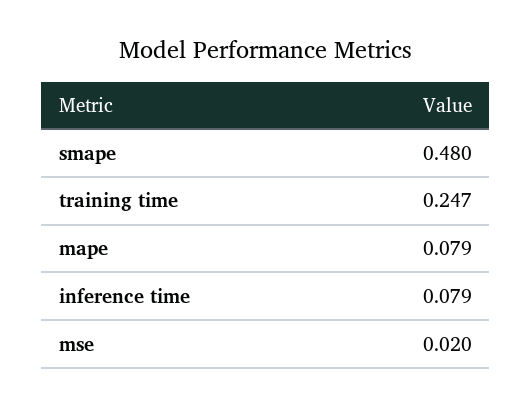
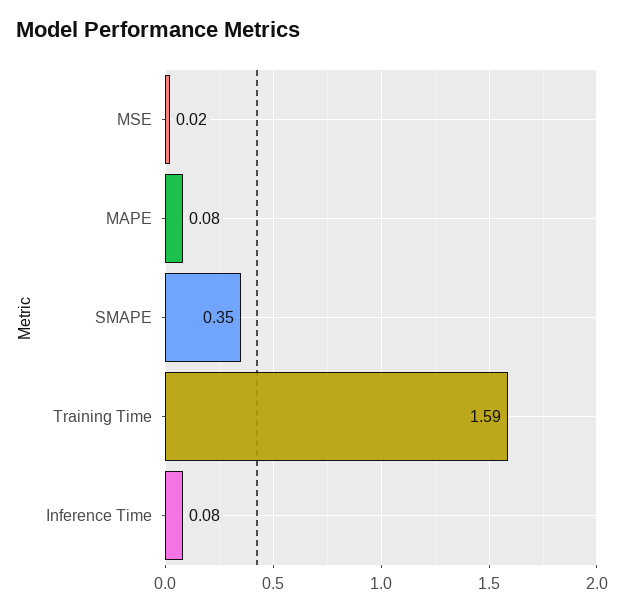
smape: 0.48 -> 0.35
training time: 0.247 -> 1.59

